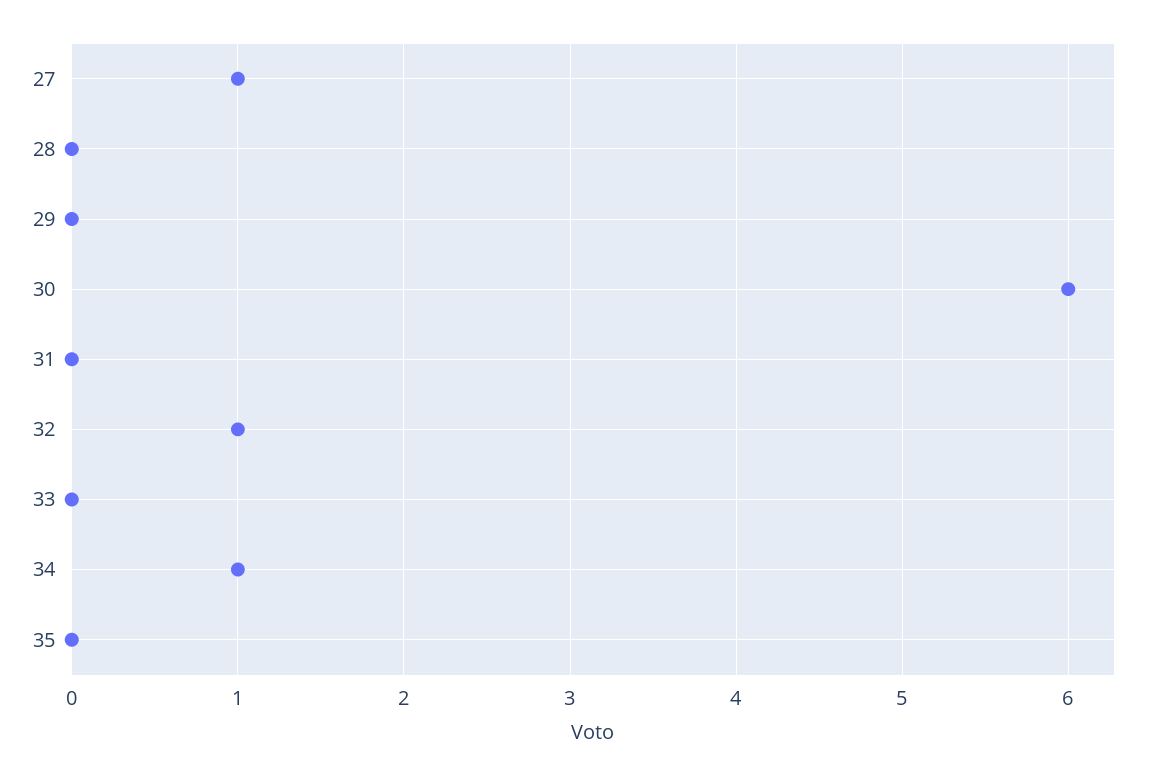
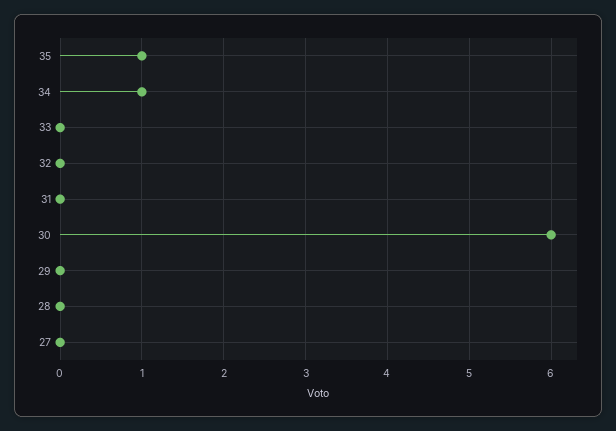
27: 1 -> 0
32: 1 -> 0
35: 0 -> 1

